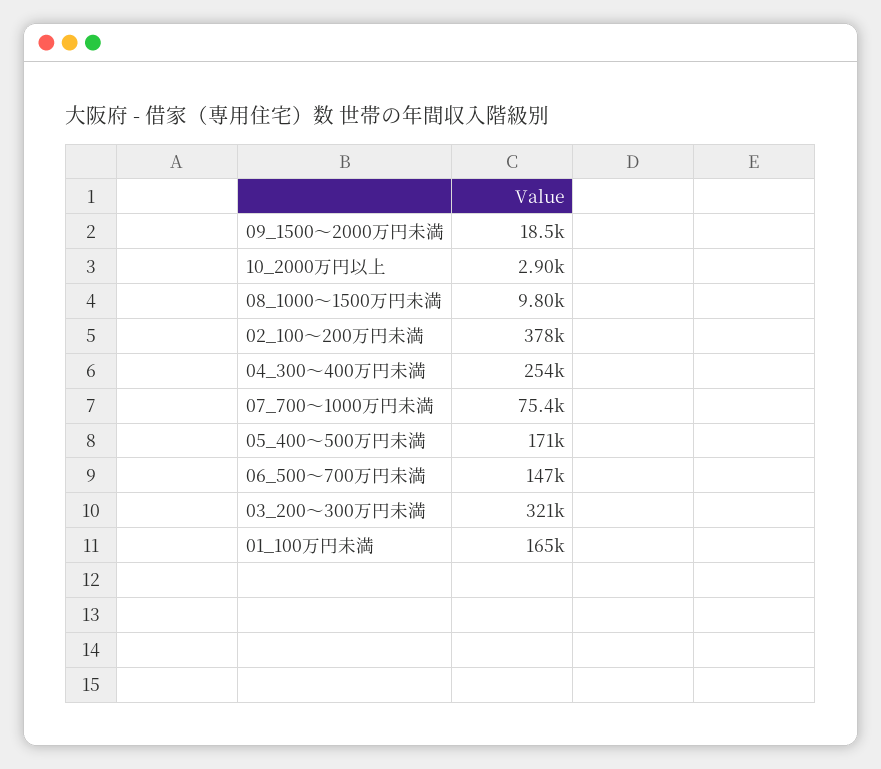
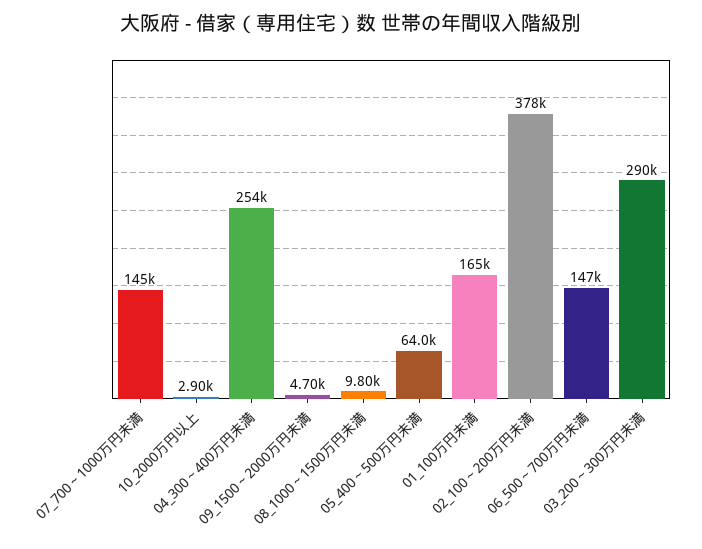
09_1500～2000万円未満: 18500 -> 4700
07_700～1000万円未満: 75400 -> 145000
05_400～500万円未満: 171000 -> 64000
03_200～300万円未満: 321000 -> 290000

